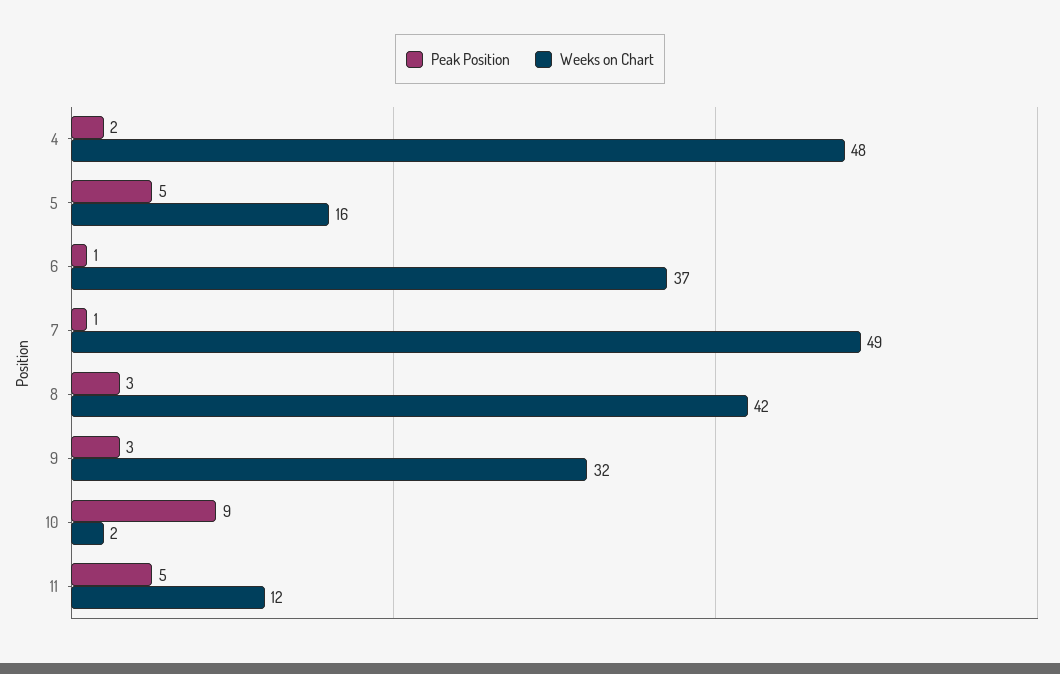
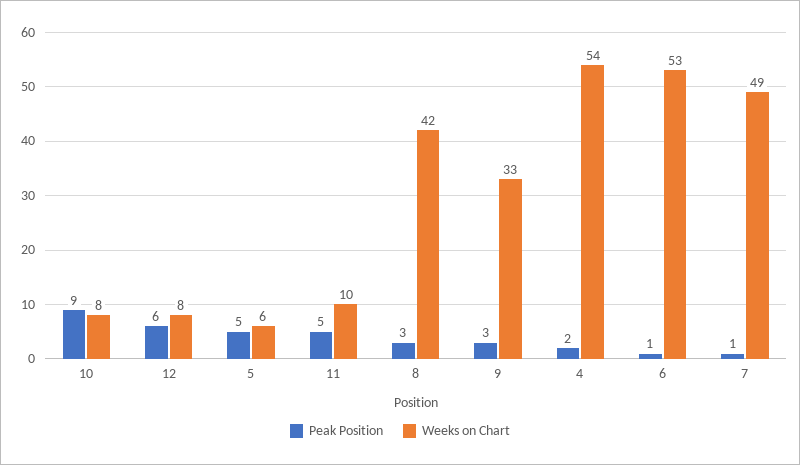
Weeks on Chart, 4: 48 -> 54
Weeks on Chart, 5: 16 -> 6
Weeks on Chart, 6: 37 -> 53
Weeks on Chart, 9: 32 -> 33
Weeks on Chart, 10: 2 -> 8
Weeks on Chart, 11: 12 -> 10
Peak Position, 12: none -> 6
Weeks on Chart, 12: none -> 8

